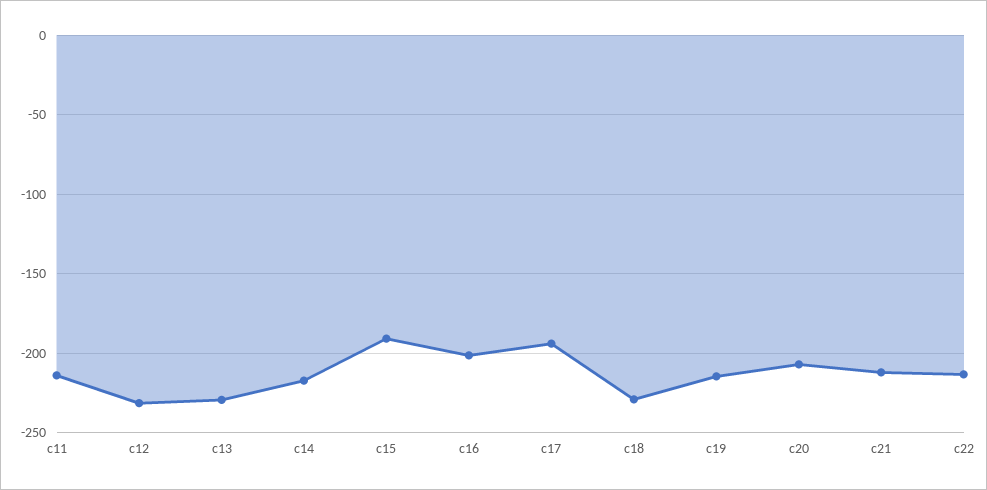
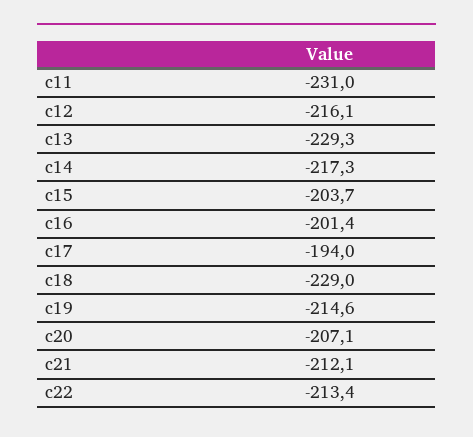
c11: -215 -> -231
c12: -230 -> -216.1
c15: -190 -> -203.7

